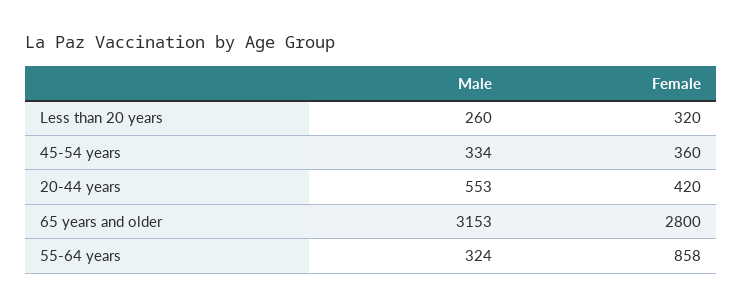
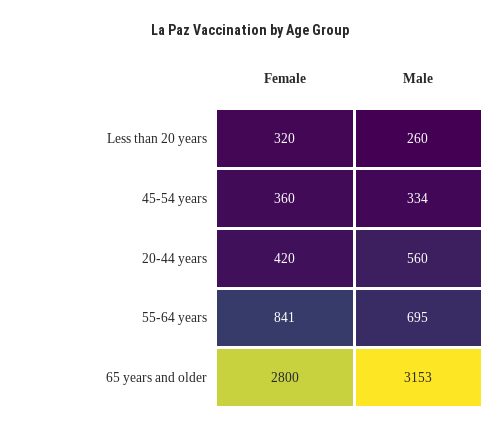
Male, 20-44 years: 553 -> 560
Male, 55-64 years: 324 -> 695
Female, 55-64 years: 858 -> 841

